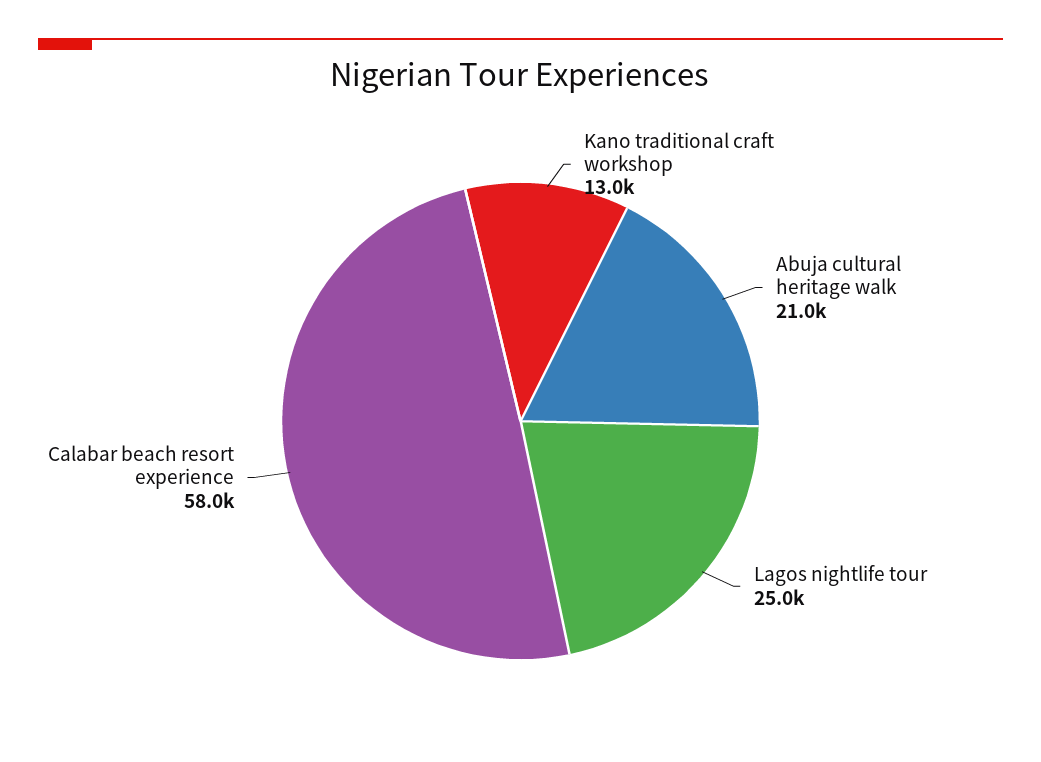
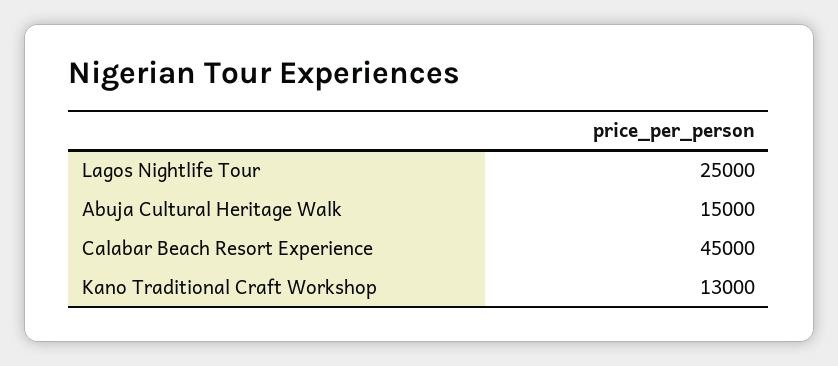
Abuja cultural heritage walk: 21000 -> 15000
Calabar beach resort experience: 58000 -> 45000

